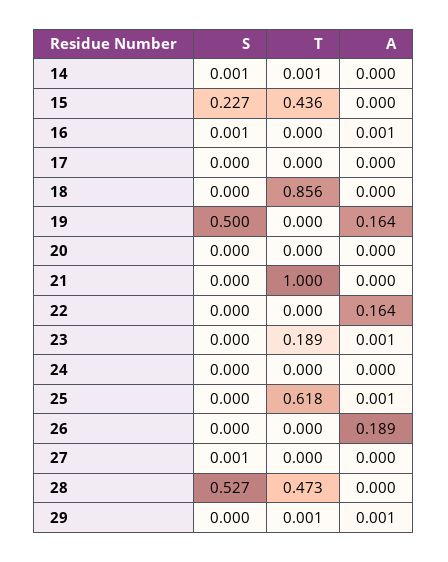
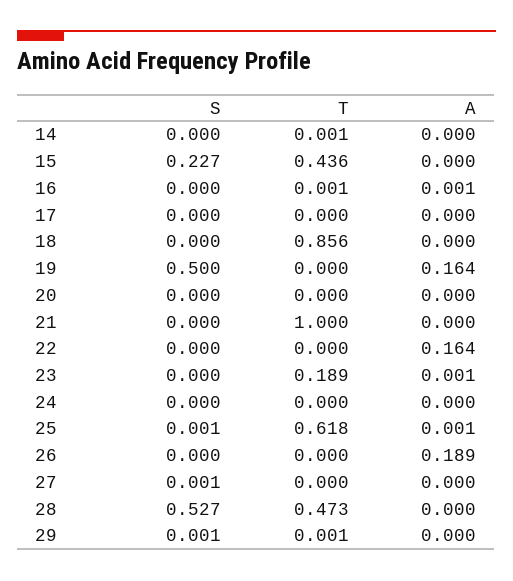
S, 14: 0.001 -> 0
S, 16: 0.001 -> 0
T, 16: 0 -> 0.001
S, 25: 0 -> 0.001
S, 29: 0 -> 0.001
A, 29: 0.001 -> 0

